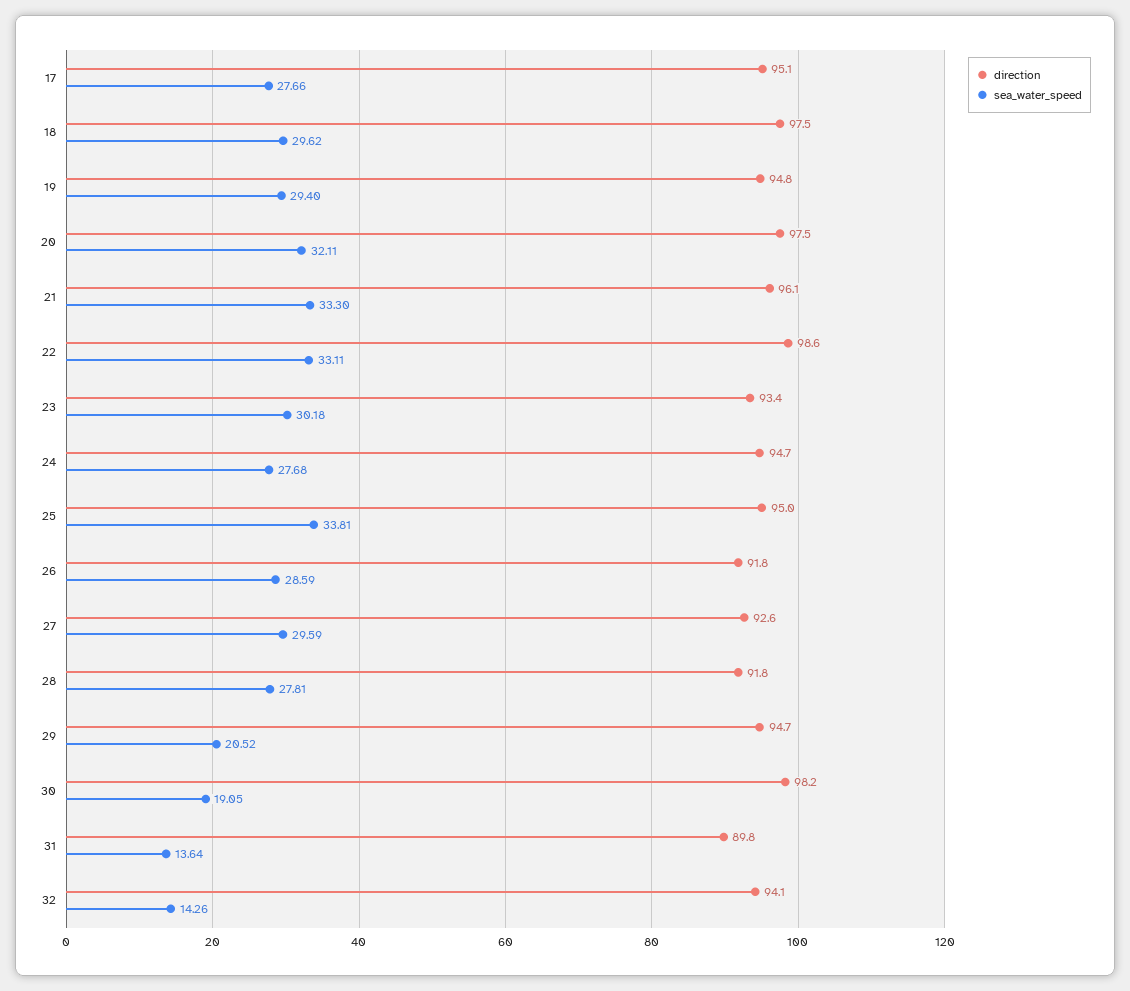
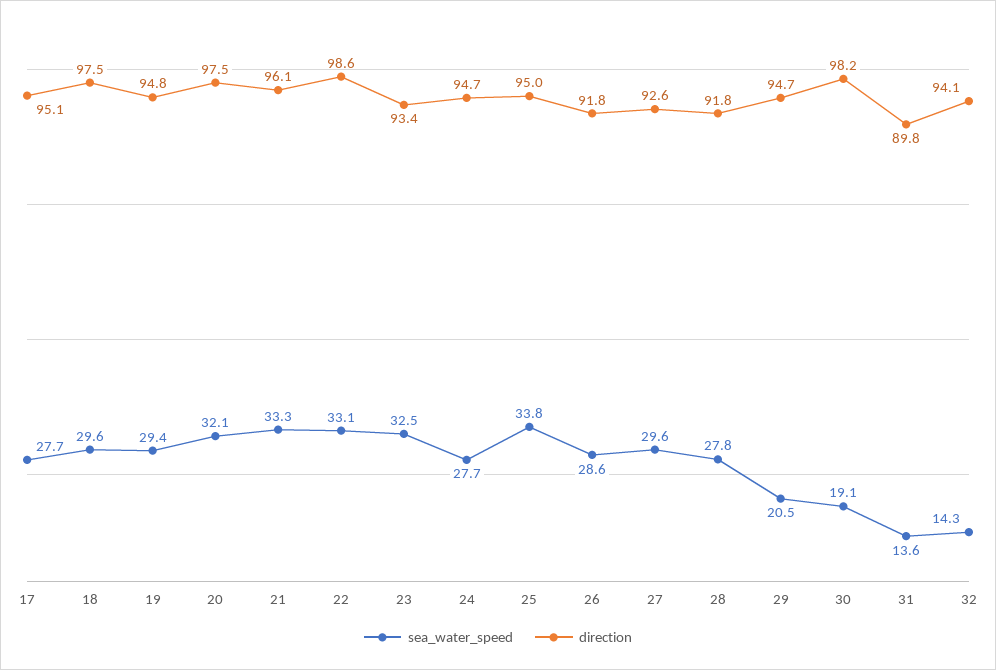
sea_water_speed, 23: 30.18 -> 32.5

